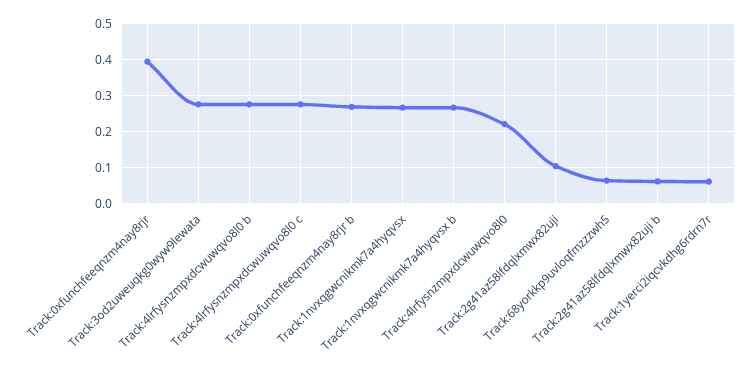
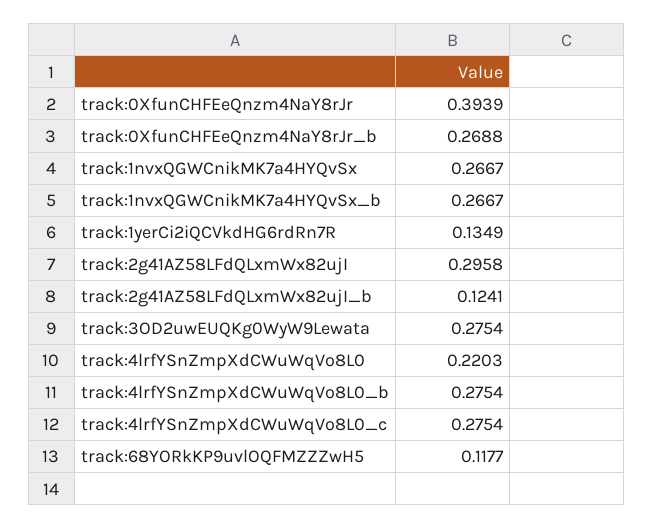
Track:2g41az58lfdqlxmwx82uji: 0.1 -> 0.2958
Track:68yorkkp9uvloqfmzzzwh5: 0.06 -> 0.1177
Track:2g41az58lfdqlxmwx82uji b: 0.06 -> 0.1241
Track:1yerci2iqcvkdhg6rdrn7r: 0.06 -> 0.1349

